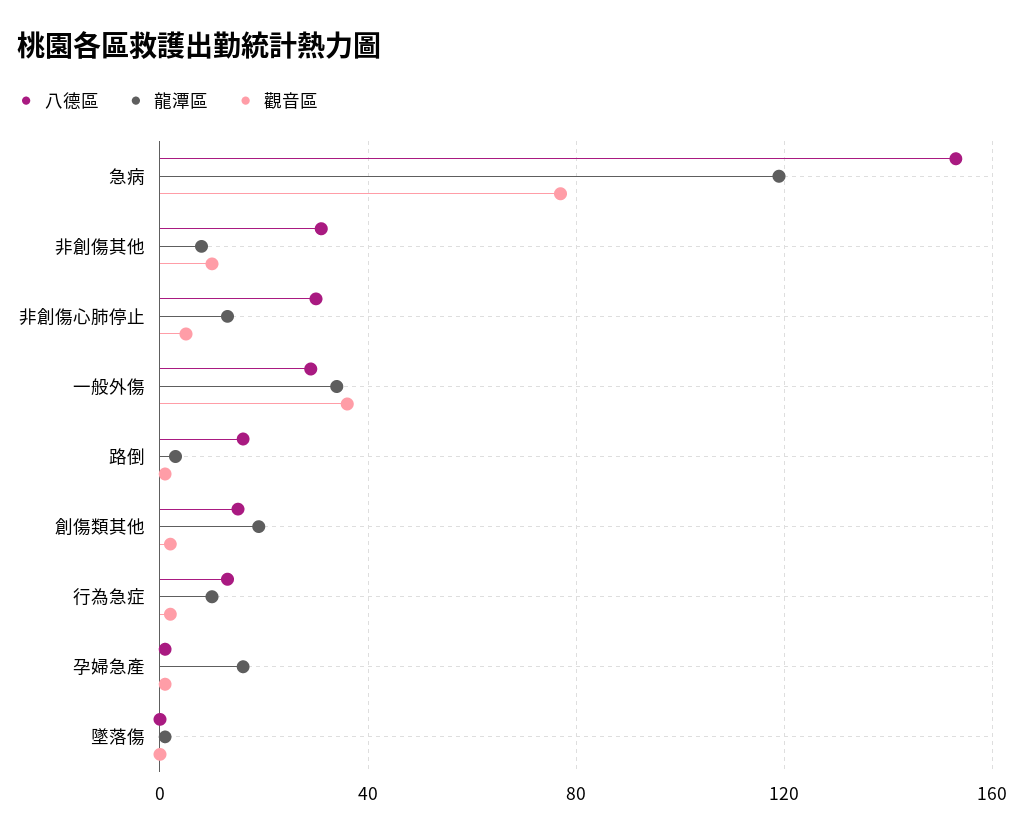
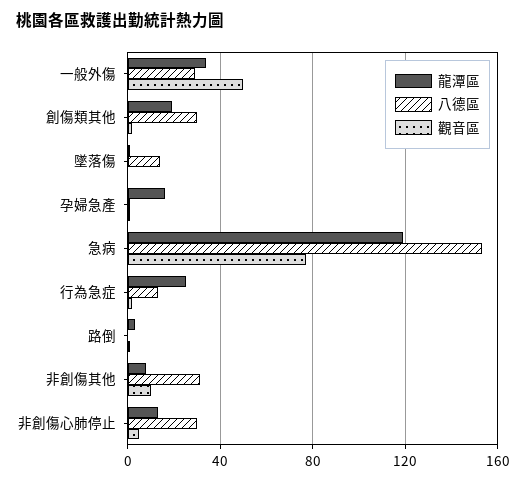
觀音區, 一般外傷: 35 -> 50
八德區, 路倒: 15 -> 0
八德區, 創傷類其他: 15 -> 30
龍潭區, 行為急症: 10 -> 25
八德區, 墜落傷: 0 -> 15

